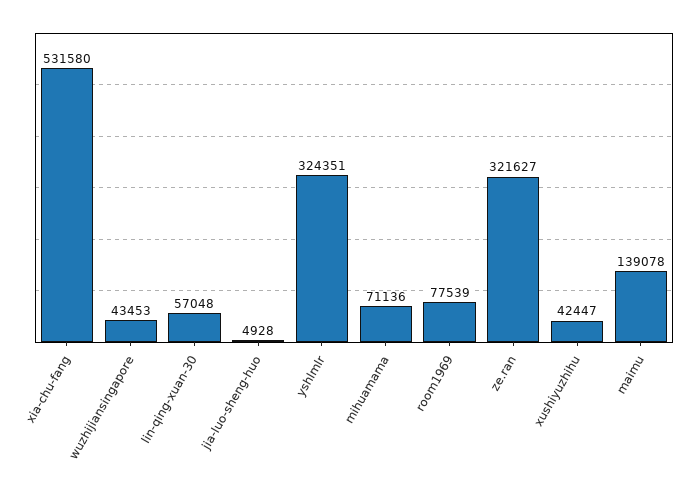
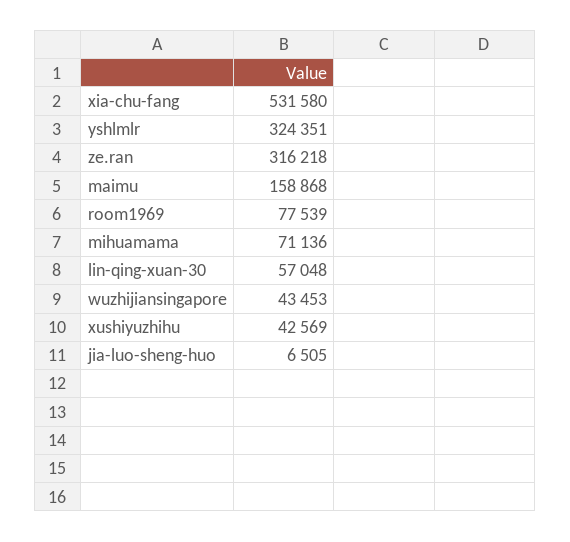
jia-luo-sheng-huo: 4928 -> 6505
ze.ran: 321627 -> 316218
xushiyuzhihu: 42447 -> 42569
maimu: 139078 -> 158868

